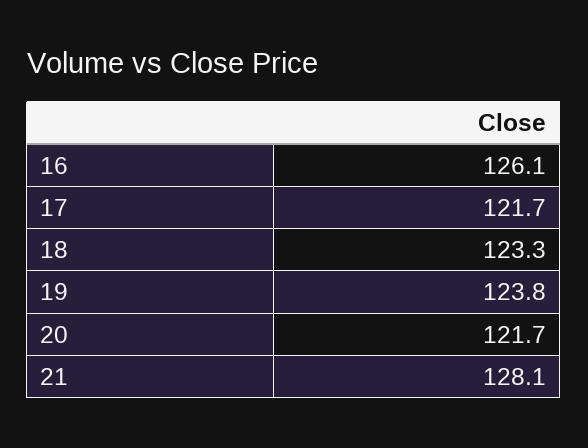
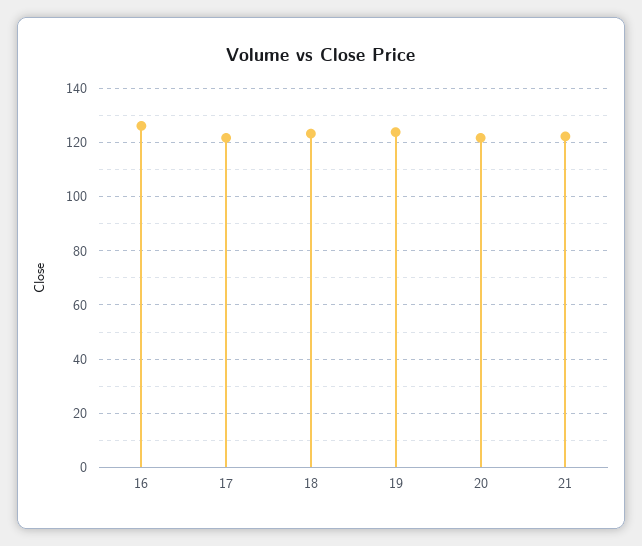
21: 128.1 -> 122.5

